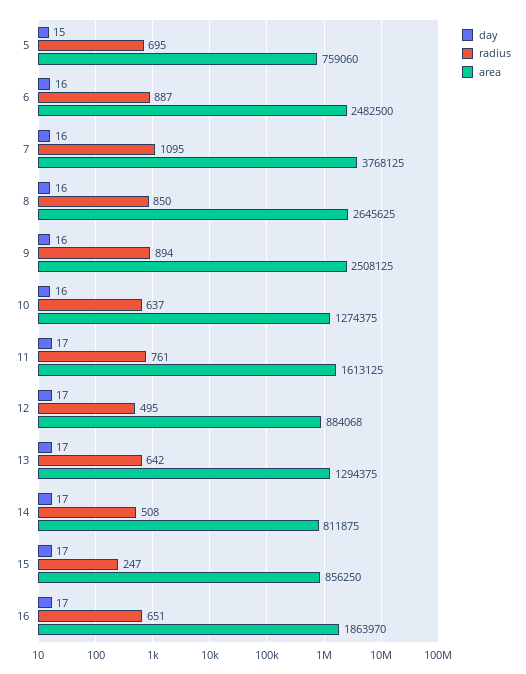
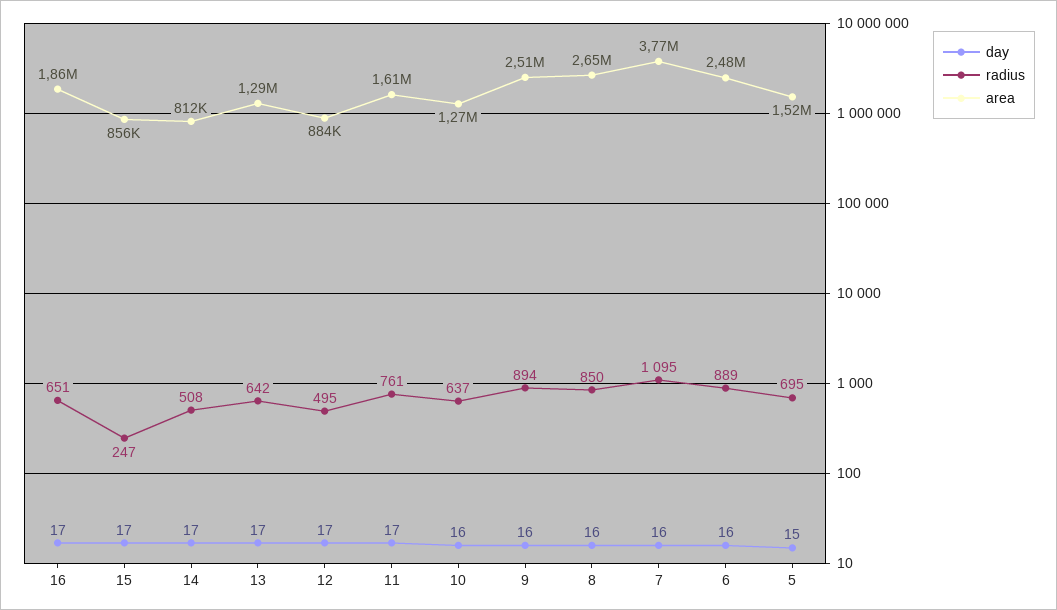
area, 5: 759060 -> 1520000
radius, 6: 887 -> 889

